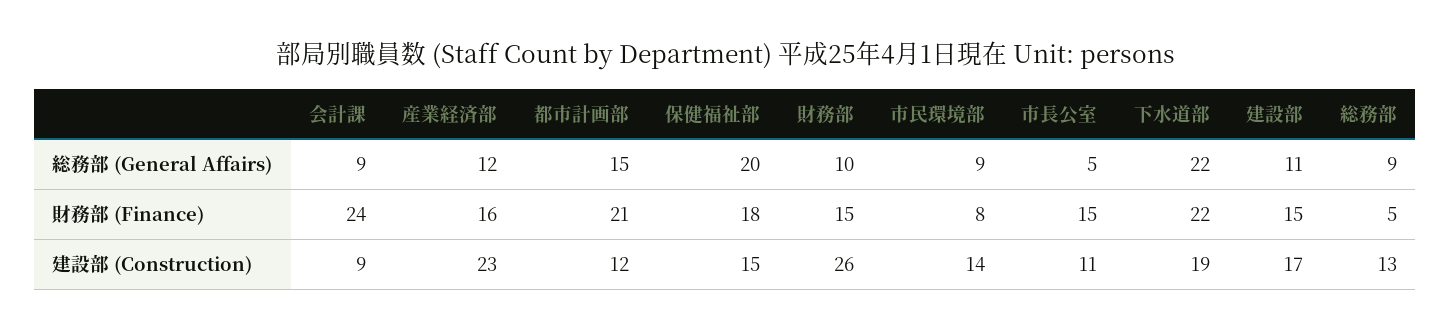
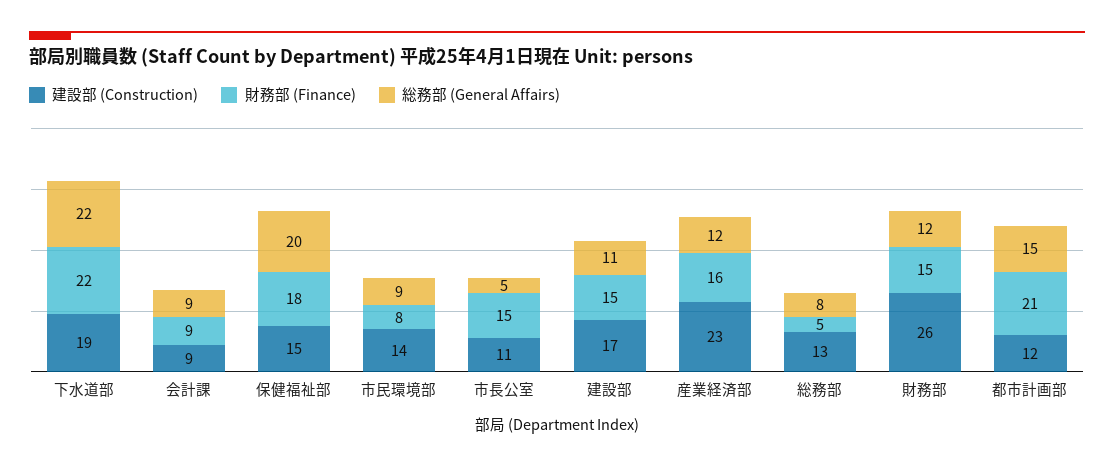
総務部 (General Affairs), 財務部: 10 -> 12
総務部 (General Affairs), 総務部: 9 -> 8
財務部 (Finance), 会計課: 24 -> 9

